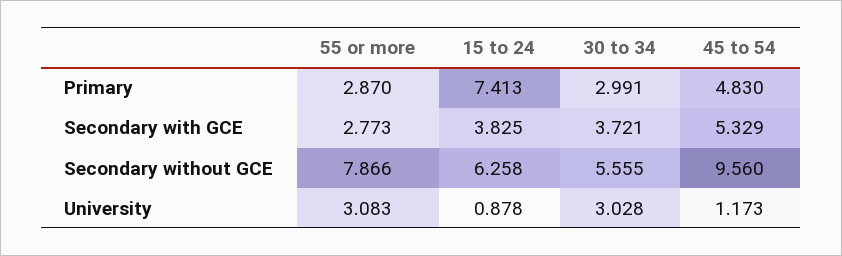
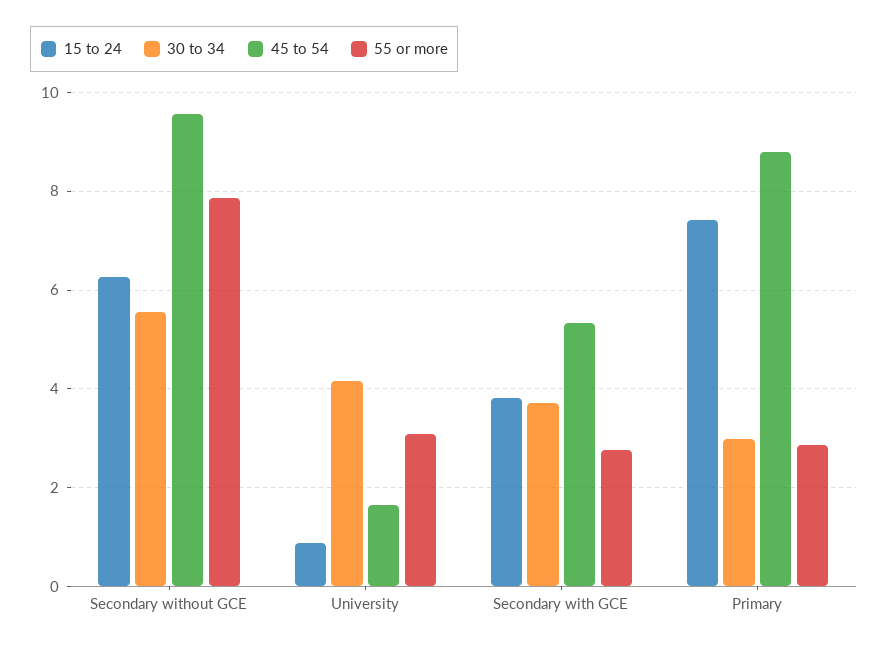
45 to 54, Primary: 4.83 -> 8.8
30 to 34, University: 3.028 -> 4.2
45 to 54, University: 1.173 -> 1.6

